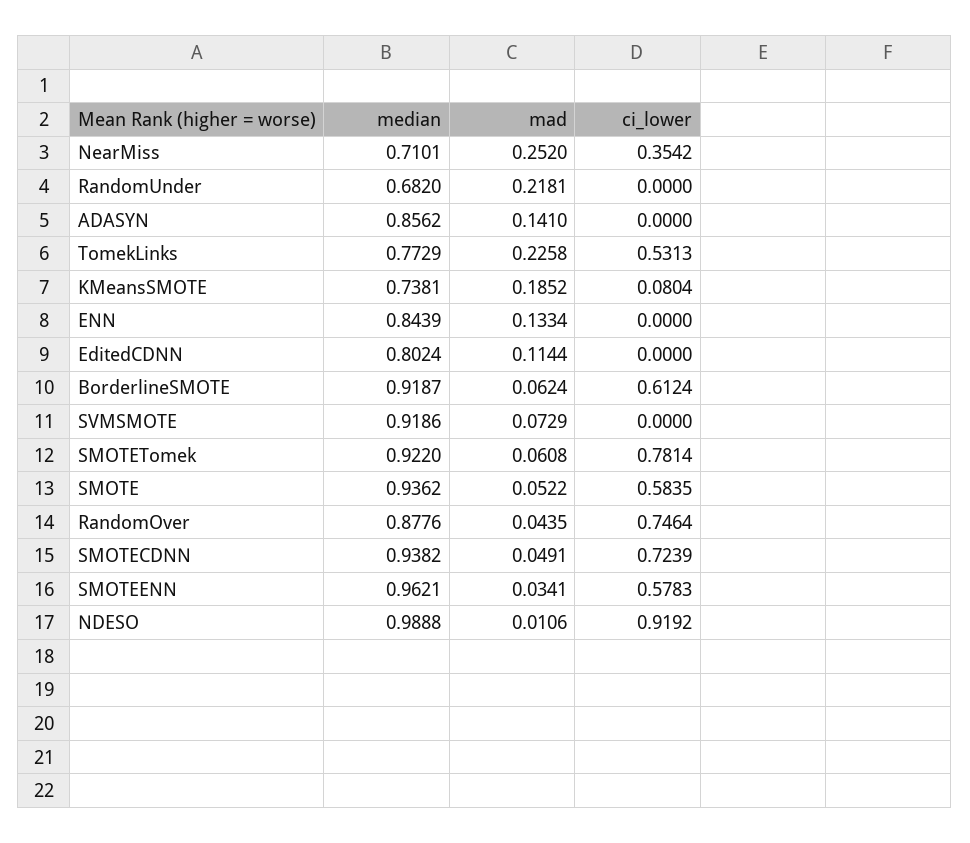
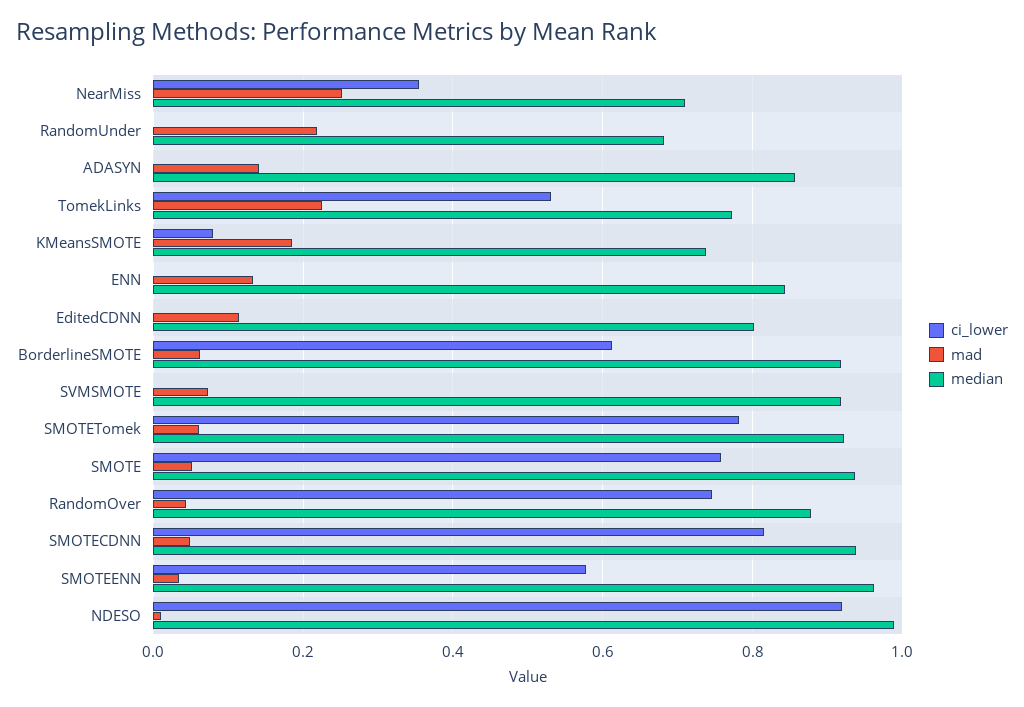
ci_lower, SMOTE: 0.5835 -> 0.76
ci_lower, SMOTECDNN: 0.7239 -> 0.82

